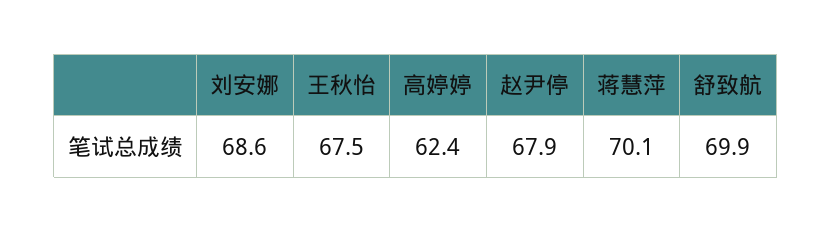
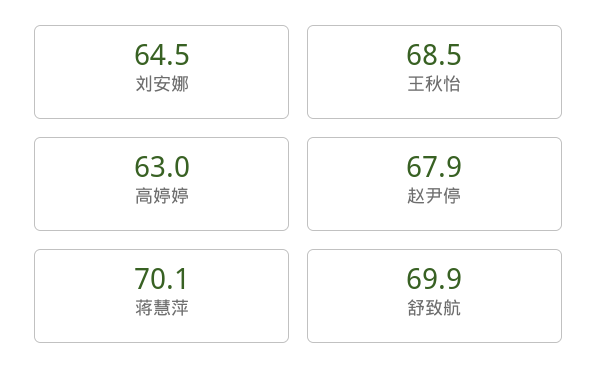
刘安娜: 68.6 -> 64.5
王秋怡: 67.5 -> 68.5
高婷婷: 62.4 -> 63

